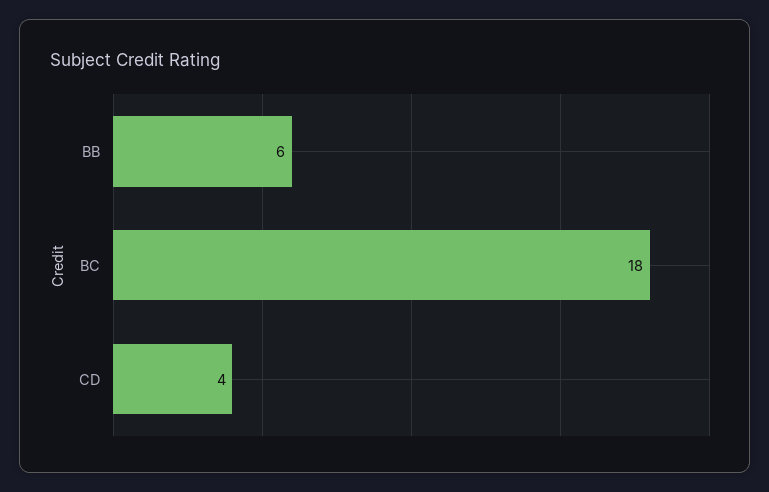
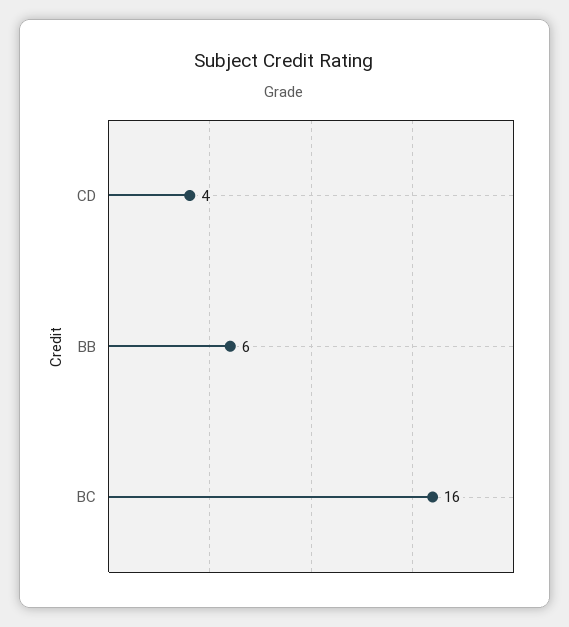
BC: 18 -> 16

